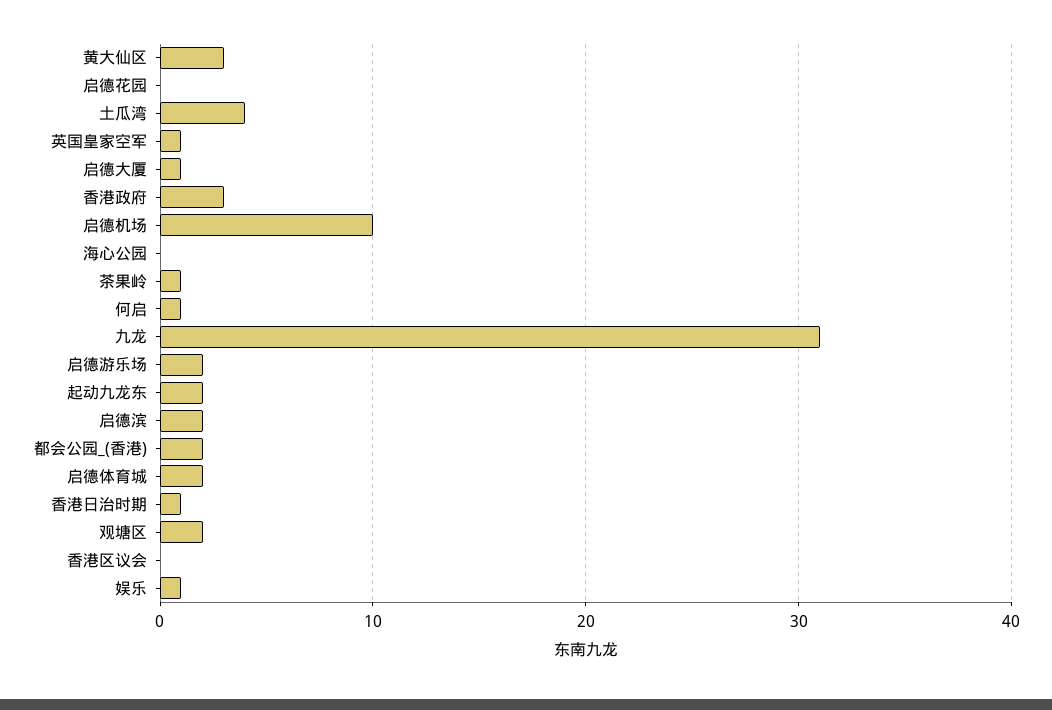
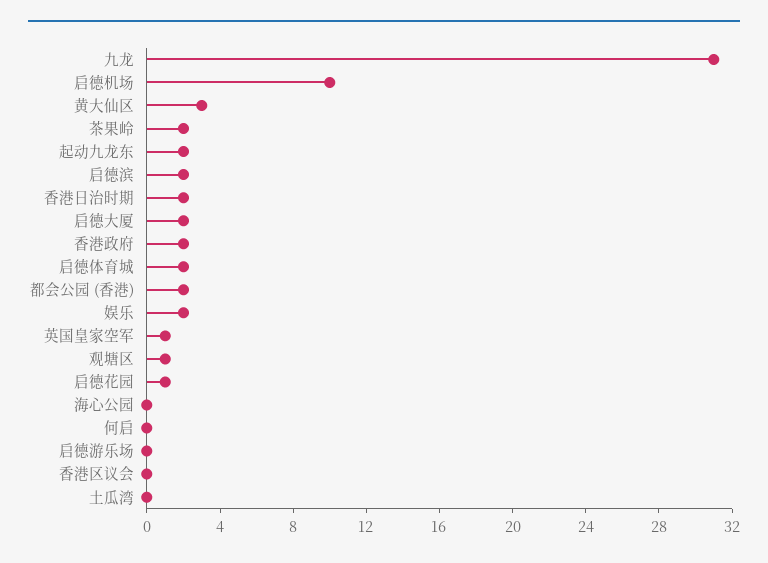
启德花园: 0 -> 1
土瓜湾: 4 -> 0
启德大厦: 1 -> 2
香港政府: 3 -> 2
茶果岭: 1 -> 2
何启: 1 -> 0
启德游乐场: 2 -> 0
香港日治时期: 1 -> 2
观塘区: 2 -> 1
娱乐: 1 -> 2

